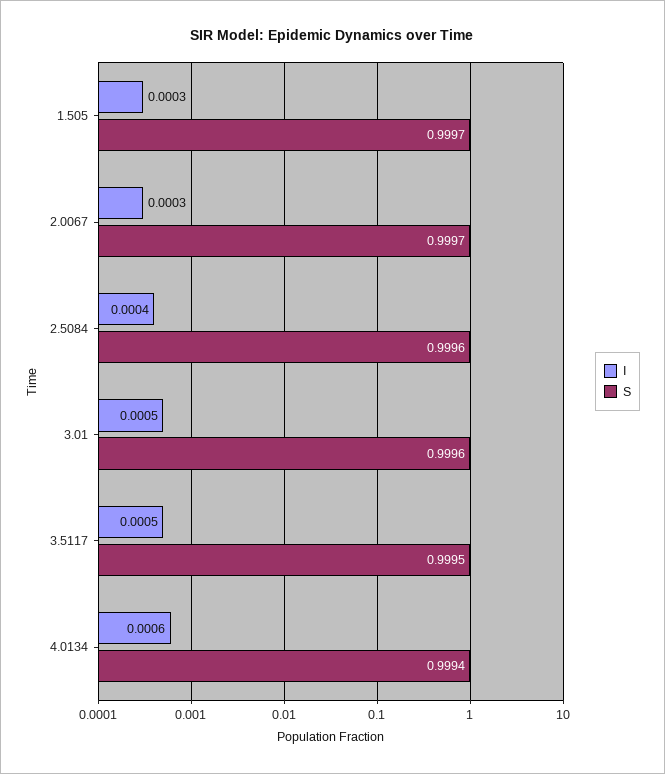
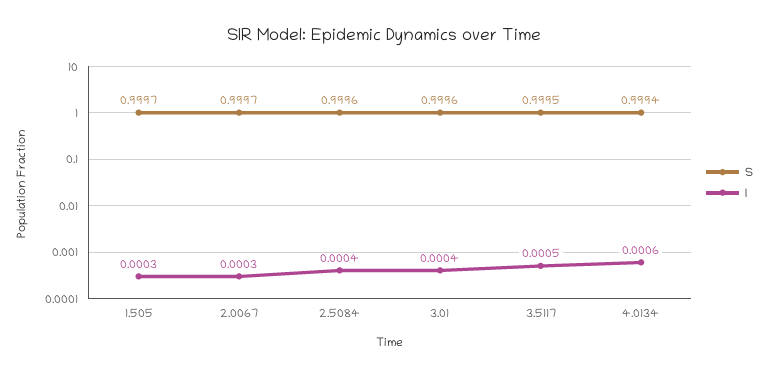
I, 3.01: 0.0005 -> 0.0004

